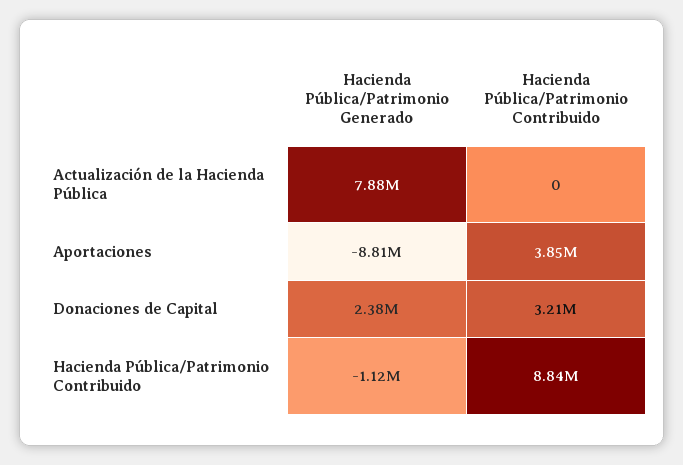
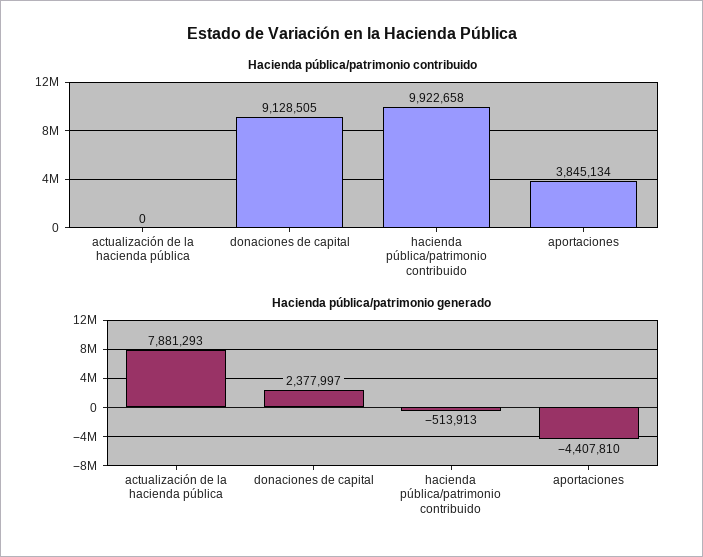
Hacienda Pública/Patrimonio Generado, Aportaciones: -8810000 -> -4407810
Hacienda Pública/Patrimonio Contribuido, Donaciones de Capital: 3210000 -> 9128505
Hacienda Pública/Patrimonio Generado, Hacienda Pública/Patrimonio Contribuido: -1120000 -> -513913
Hacienda Pública/Patrimonio Contribuido, Hacienda Pública/Patrimonio Contribuido: 8840000 -> 9922658

